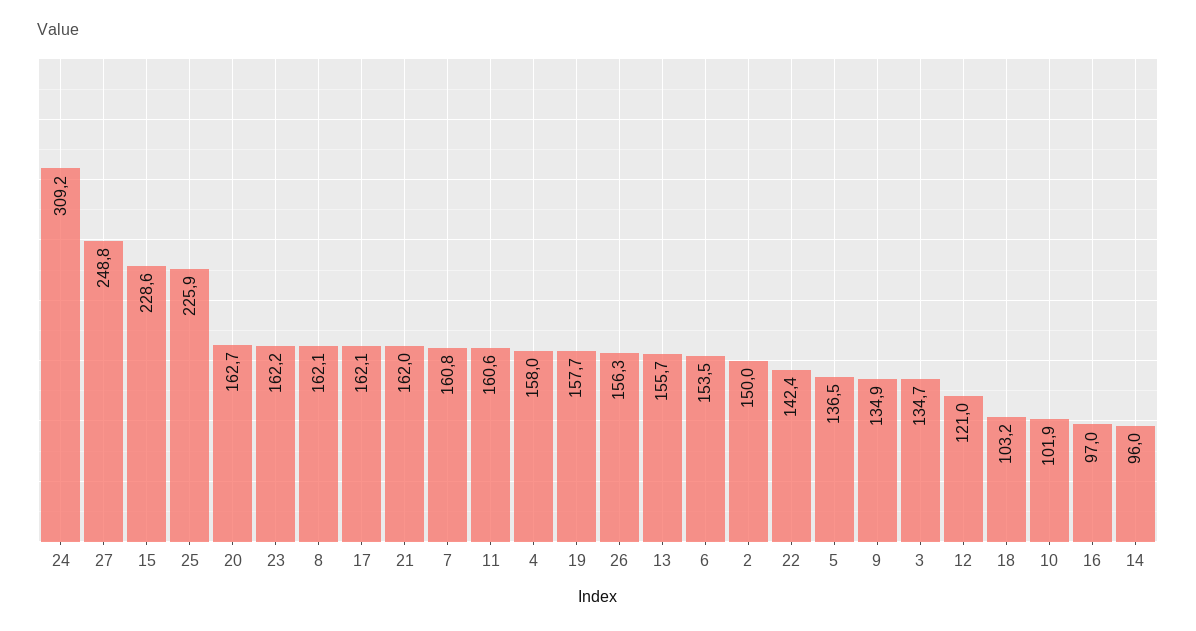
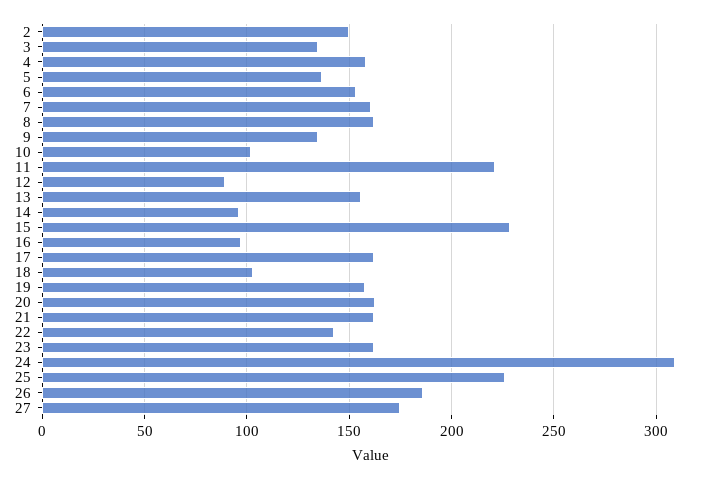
27: 248.8 -> 175
11: 160.6 -> 220
26: 156.3 -> 185
12: 121 -> 90

